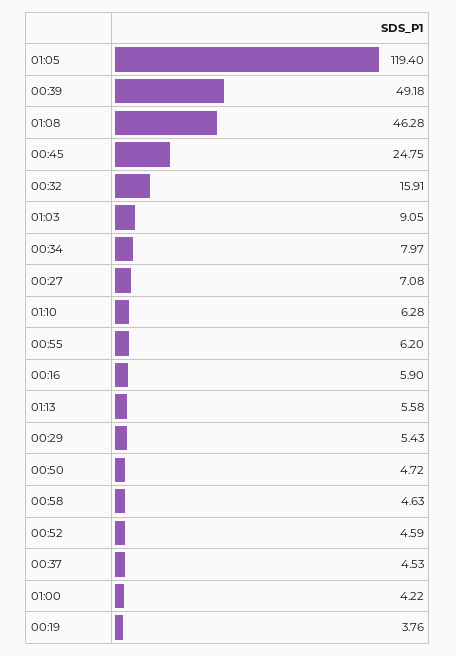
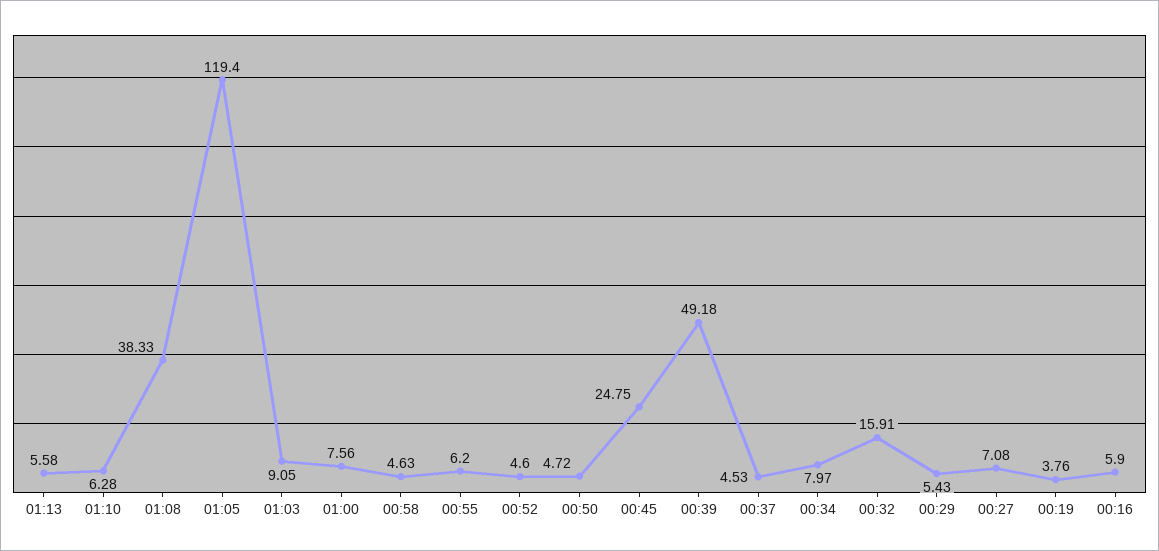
01:08: 46.28 -> 38.33
00:52: 4.59 -> 4.6
01:00: 4.22 -> 7.56

